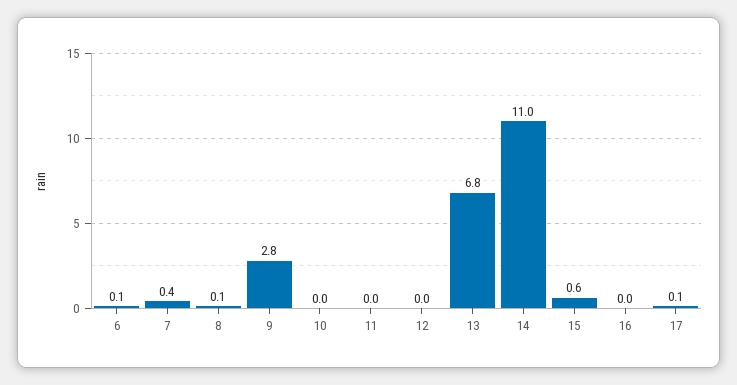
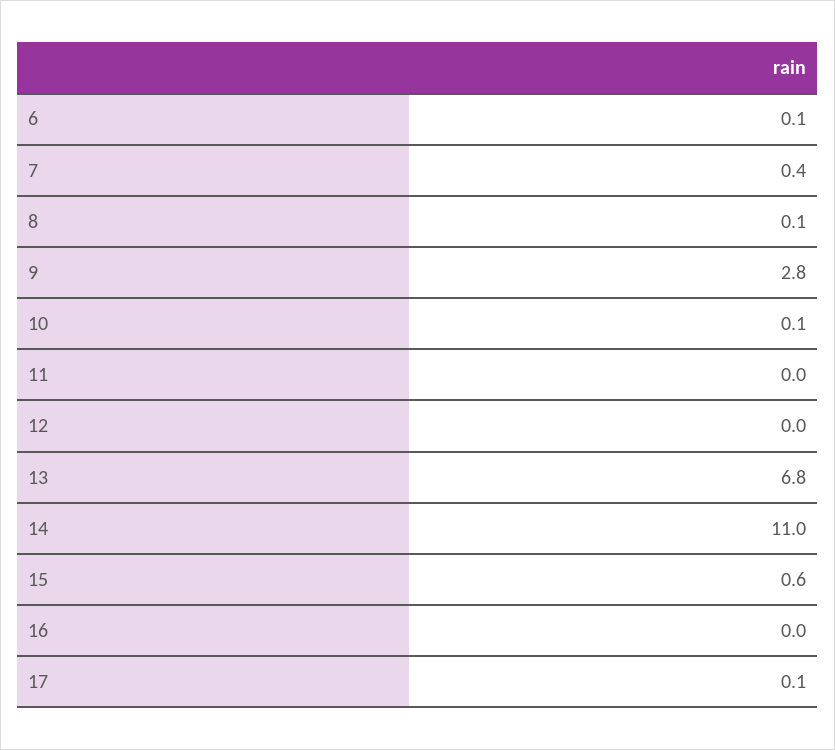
10: 0 -> 0.1

